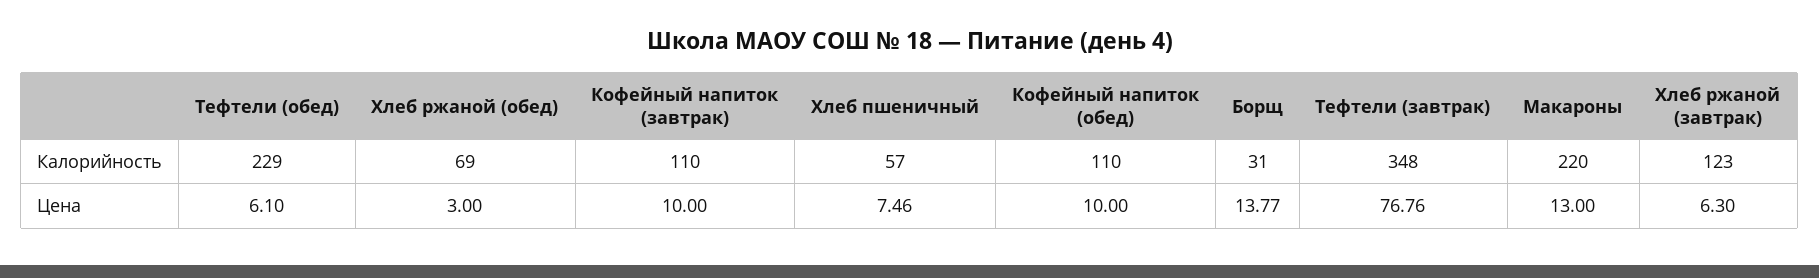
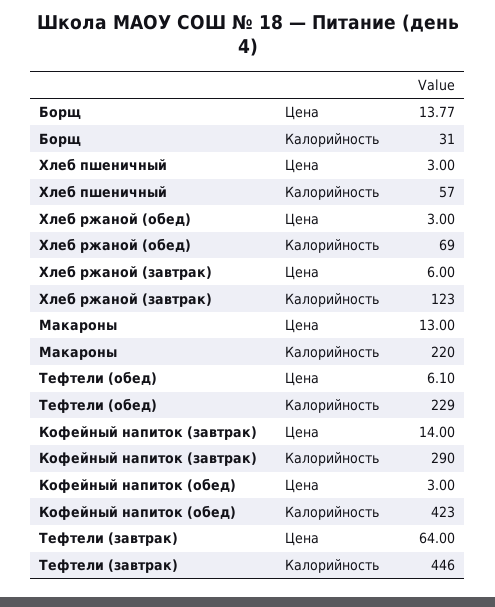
Кофейный напиток (завтрак), Калорийность: 110 -> 290
Кофейный напиток (обед), Калорийность: 110 -> 423
Тефтели (завтрак), Калорийность: 348 -> 446
Кофейный напиток (завтрак), Цена: 10 -> 14
Хлеб пшеничный, Цена: 7.46 -> 3
Кофейный напиток (обед), Цена: 10 -> 3
Тефтели (завтрак), Цена: 76.76 -> 64
Хлеб ржаной (завтрак), Цена: 6.3 -> 6

